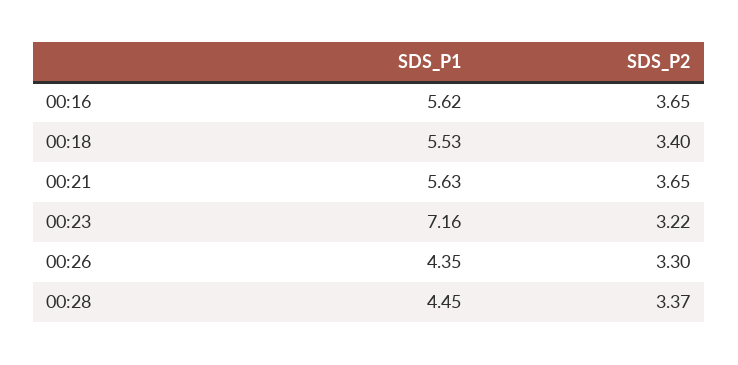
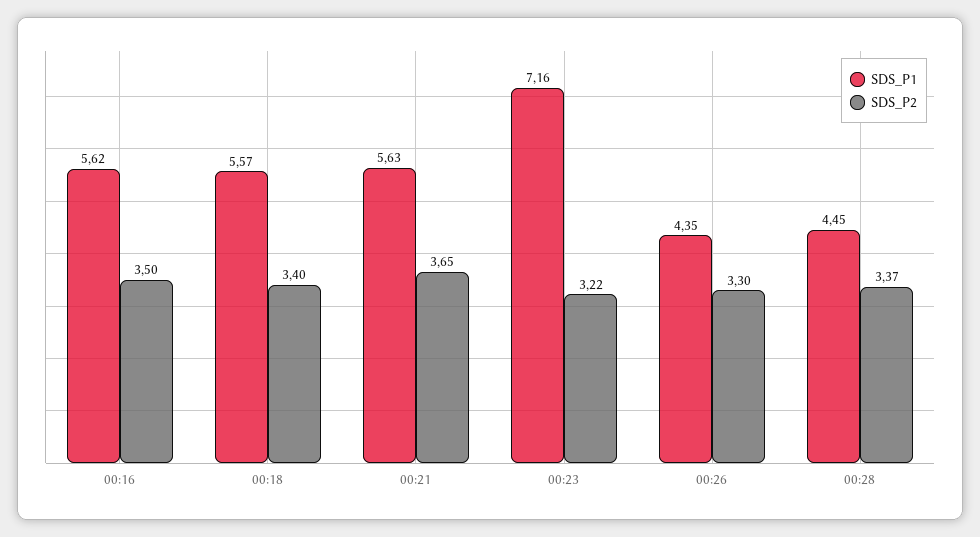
SDS_P2, 00:16: 3.65 -> 3.5
SDS_P1, 00:18: 5.53 -> 5.57

